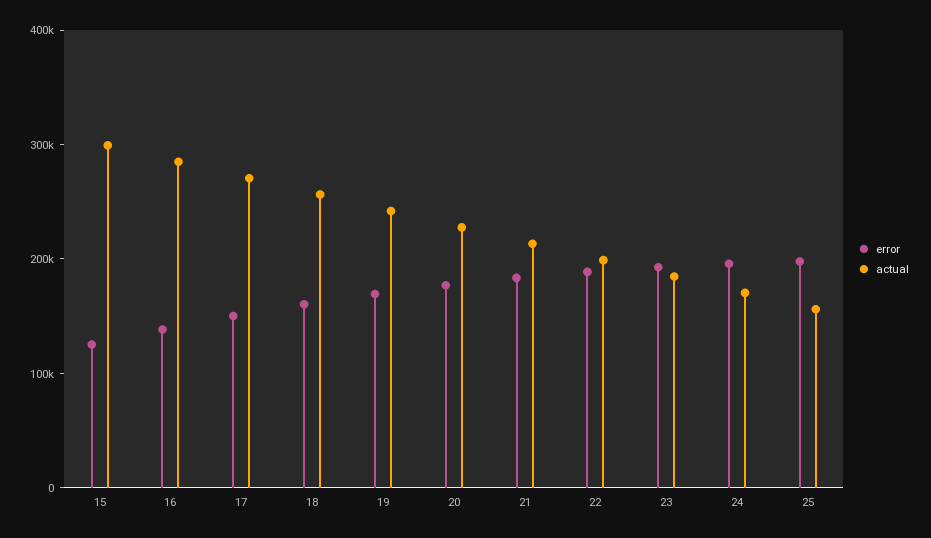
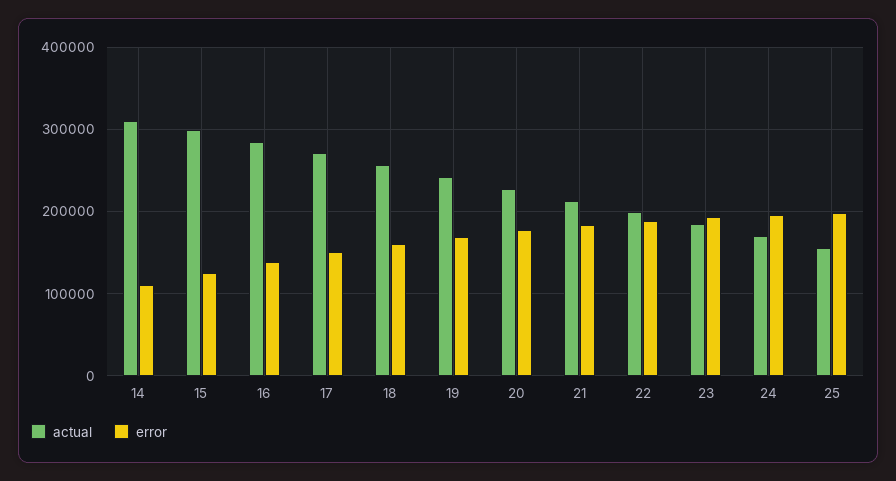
actual, 14: none -> 310000
error, 14: none -> 110000

